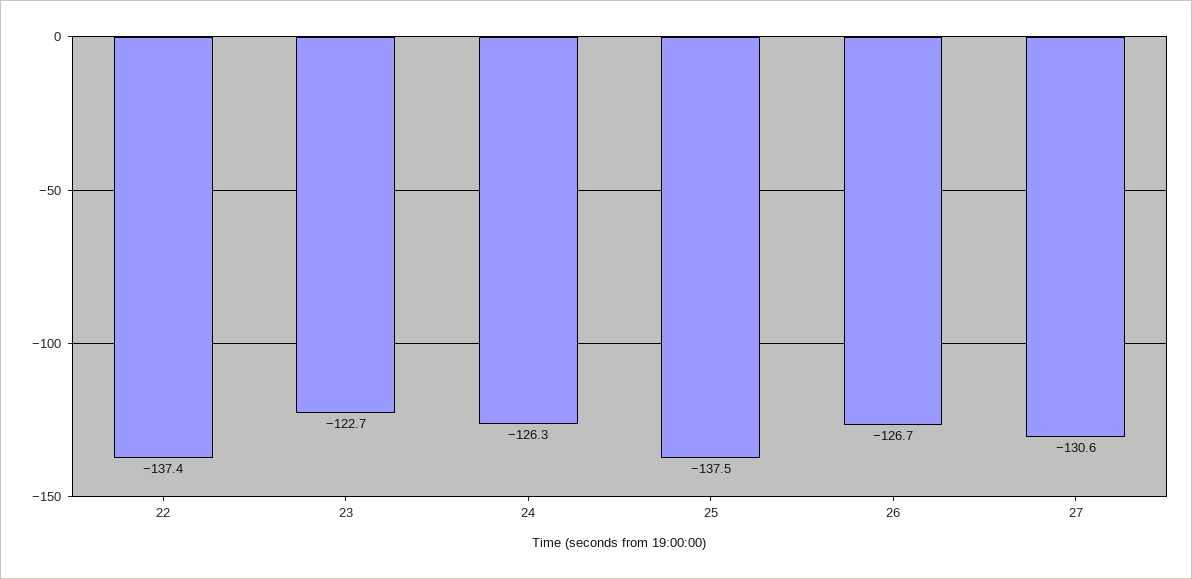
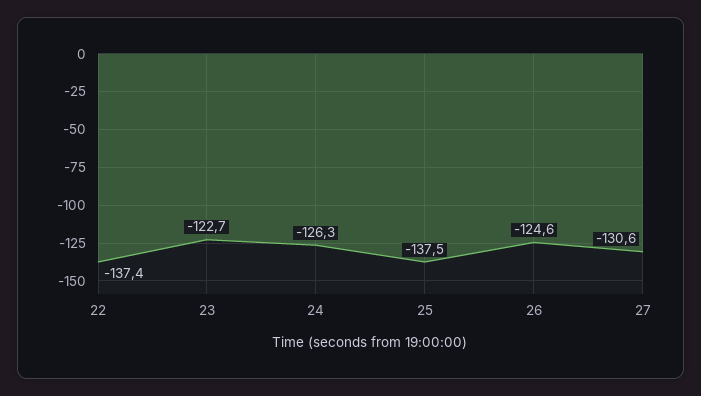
26: -126.7 -> -124.6

